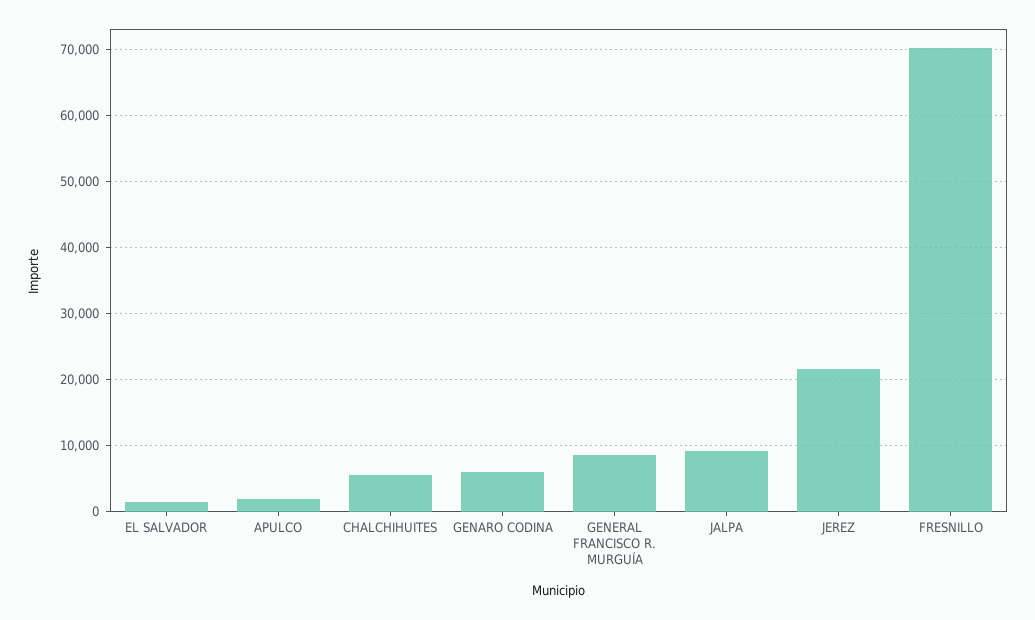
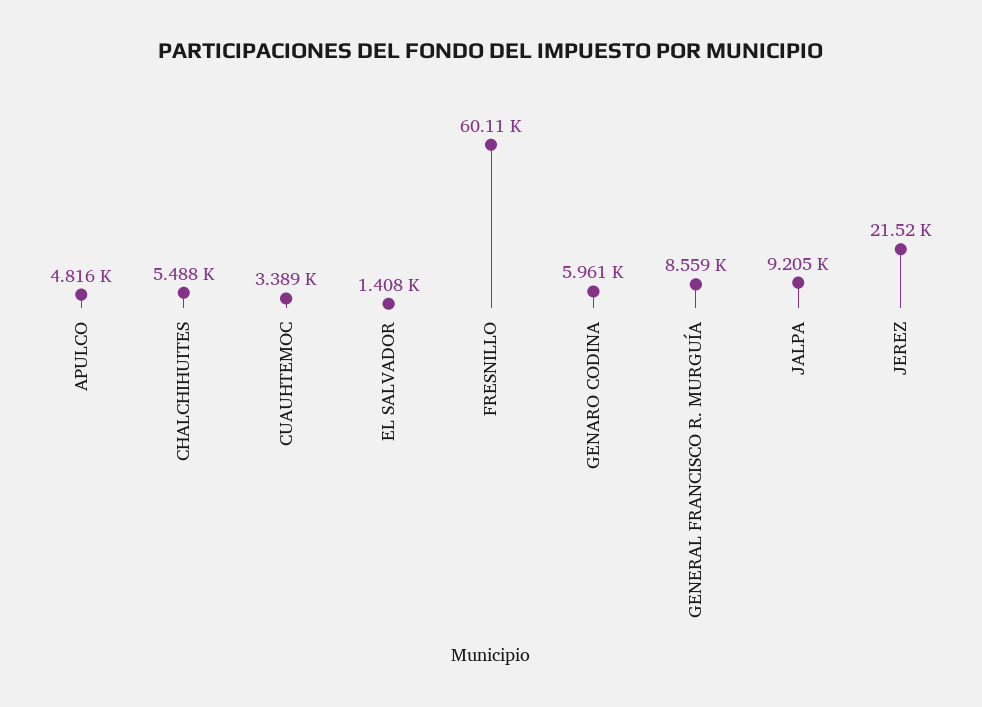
APULCO: 2000 -> 4816
FRESNILLO: 70000 -> 60110
CUAUHTEMOC: none -> 3389

